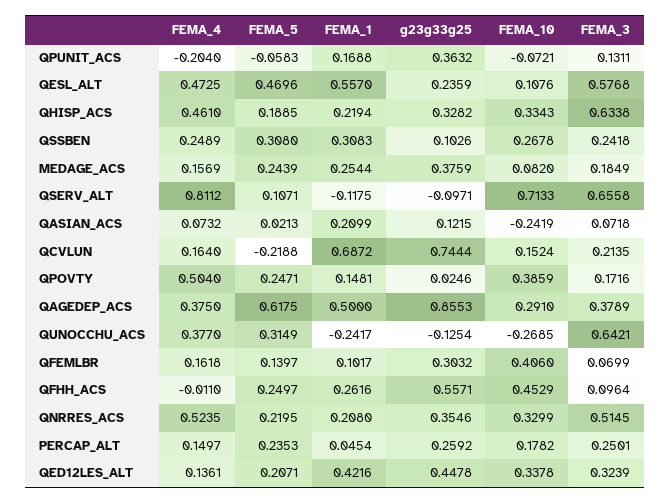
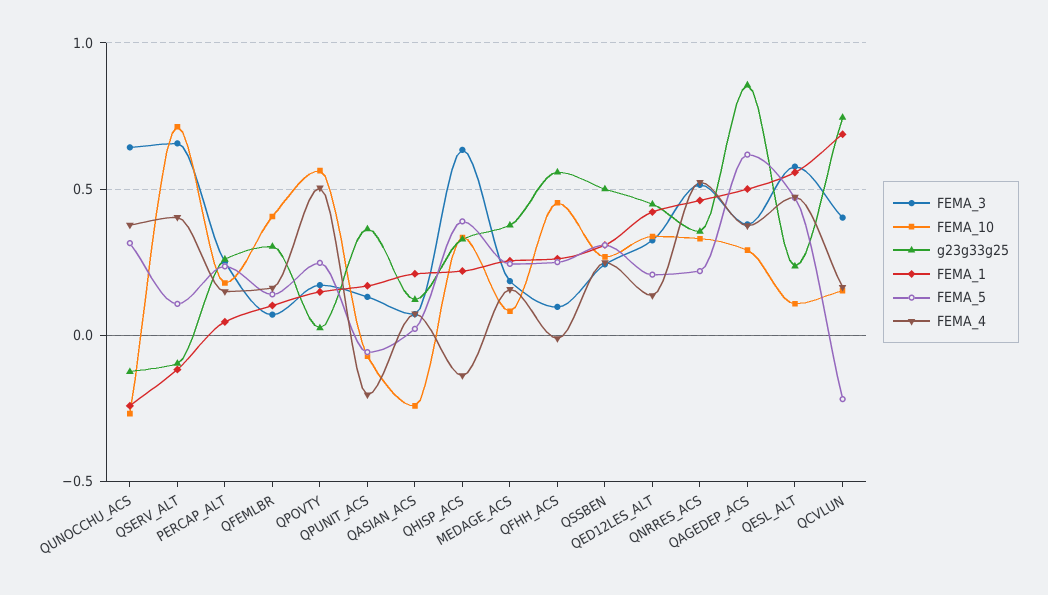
FEMA_4, QHISP_ACS: 0.461 -> -0.15
FEMA_5, QHISP_ACS: 0.1885 -> 0.4
g23g33g25, QSSBEN: 0.1026 -> 0.5
FEMA_4, QSERV_ALT: 0.8112 -> 0.4
FEMA_3, QCVLUN: 0.2135 -> 0.4
FEMA_10, QPOVTY: 0.3859 -> 0.55
FEMA_1, QNRRES_ACS: 0.208 -> 0.45

